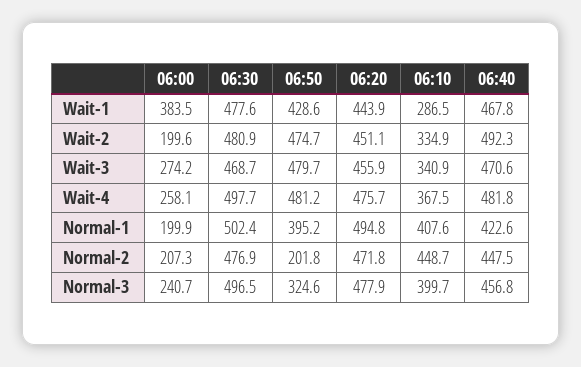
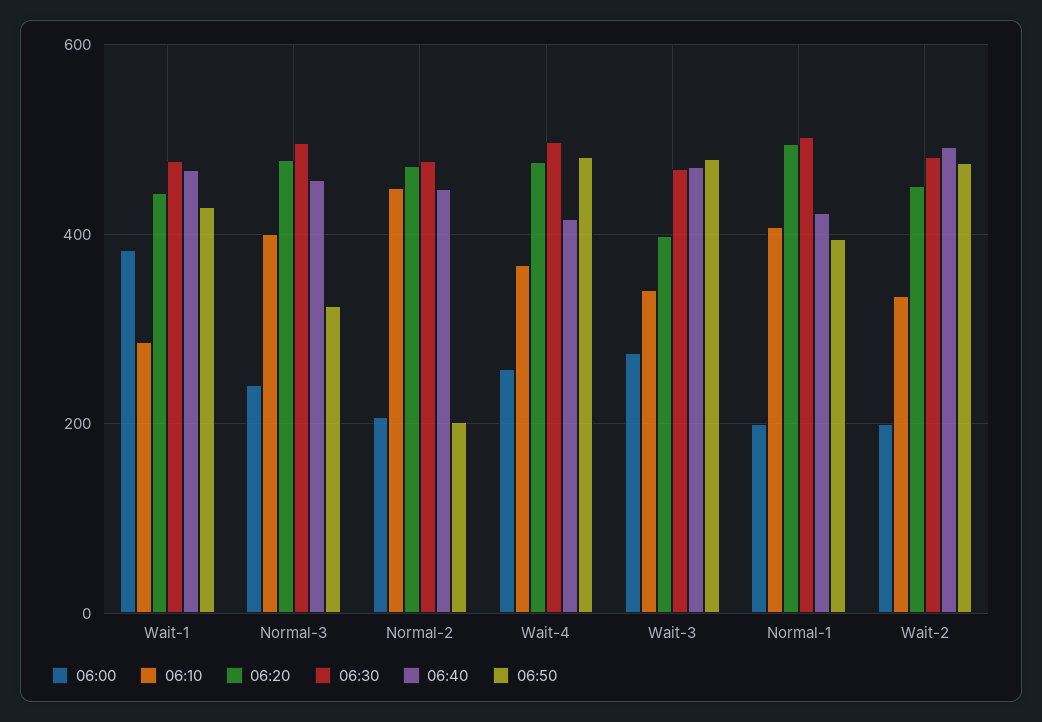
06:20, Wait-3: 455.9 -> 400
06:40, Wait-4: 481.8 -> 420

